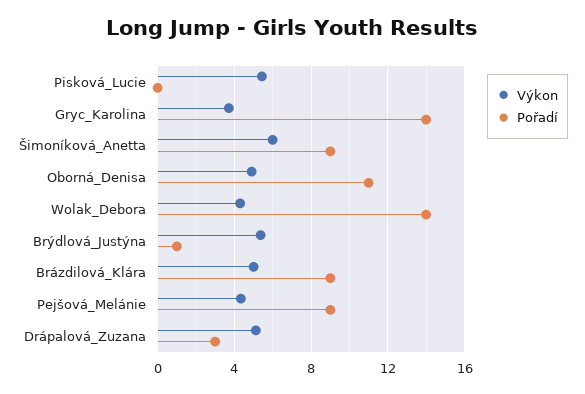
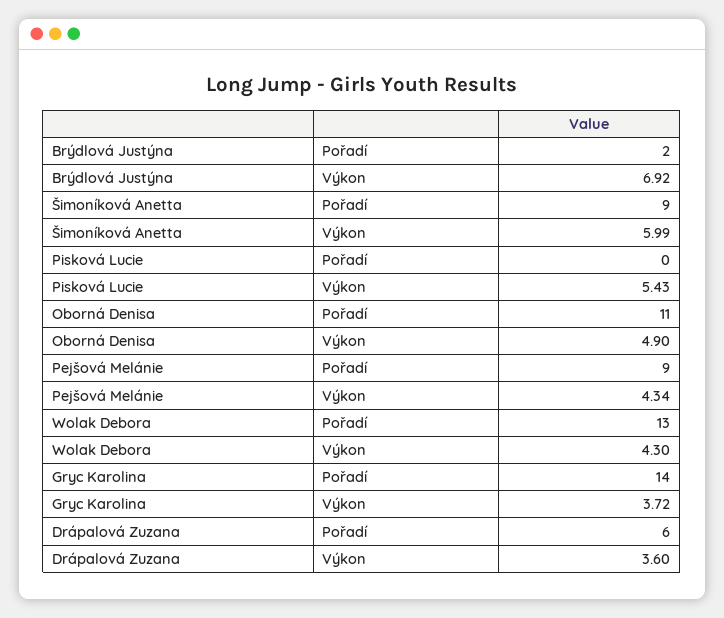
Pořadí, Wolak_Debora: 14 -> 13
Výkon, Brýdlová_Justýna: 5.5 -> 6.92
Pořadí, Brýdlová_Justýna: 1 -> 2
Výkon, Brázdilová_Klára: 5 -> none
Pořadí, Brázdilová_Klára: 9 -> none
Výkon, Drápalová_Zuzana: 5 -> 3.6
Pořadí, Drápalová_Zuzana: 3 -> 6

